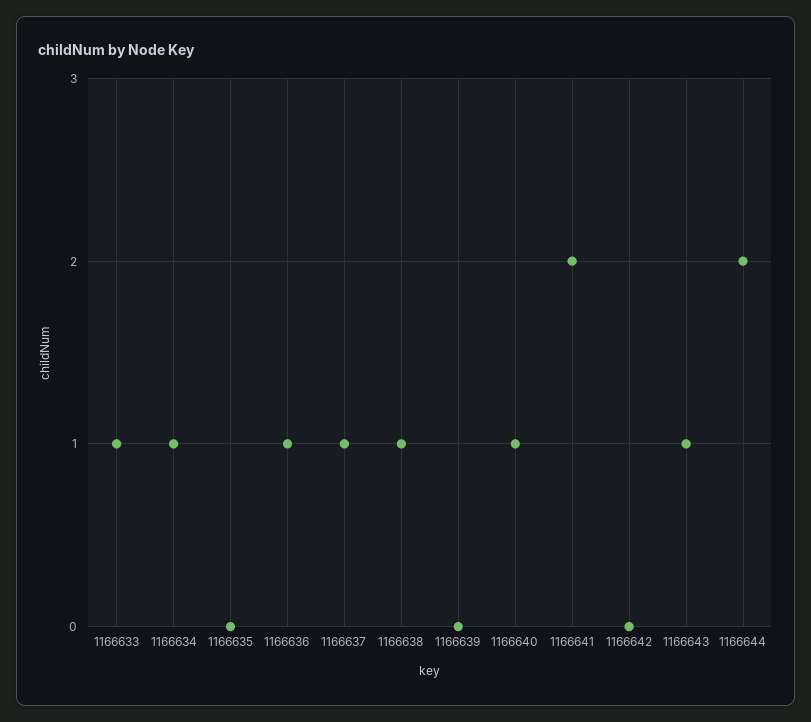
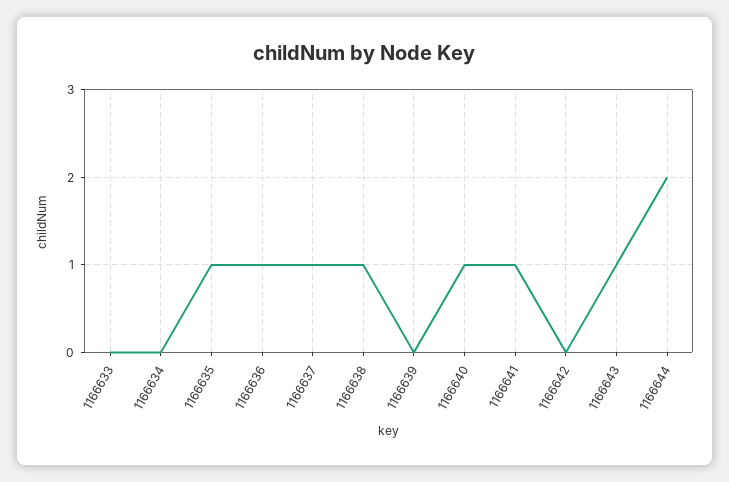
1166633: 1 -> 0
1166634: 1 -> 0
1166635: 0 -> 1
1166641: 2 -> 1

